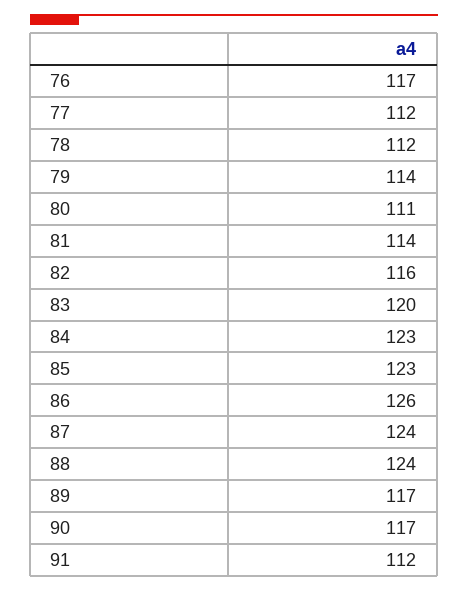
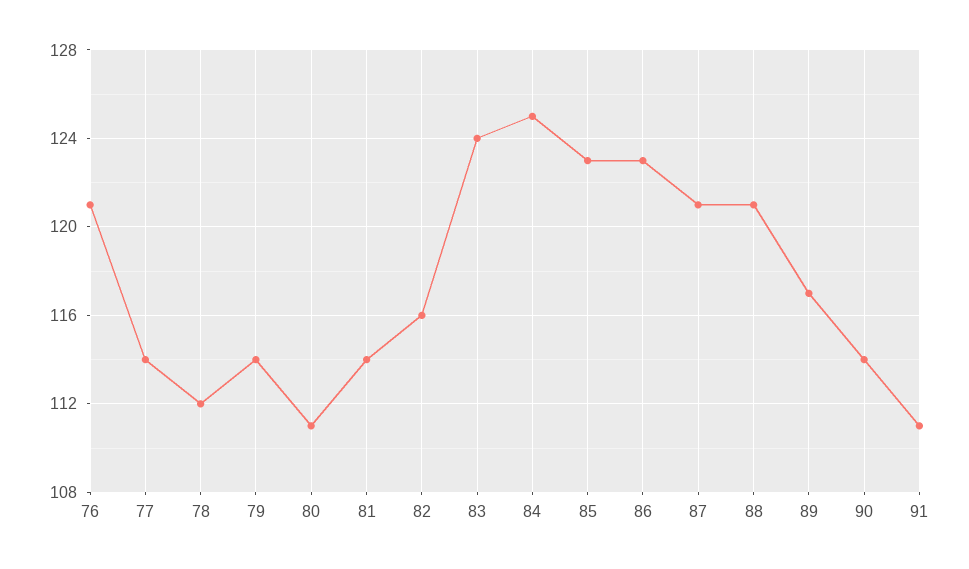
76: 117 -> 121
77: 112 -> 114
83: 120 -> 124
84: 123 -> 125
86: 126 -> 123
87: 124 -> 121
88: 124 -> 121
90: 117 -> 114
91: 112 -> 111

